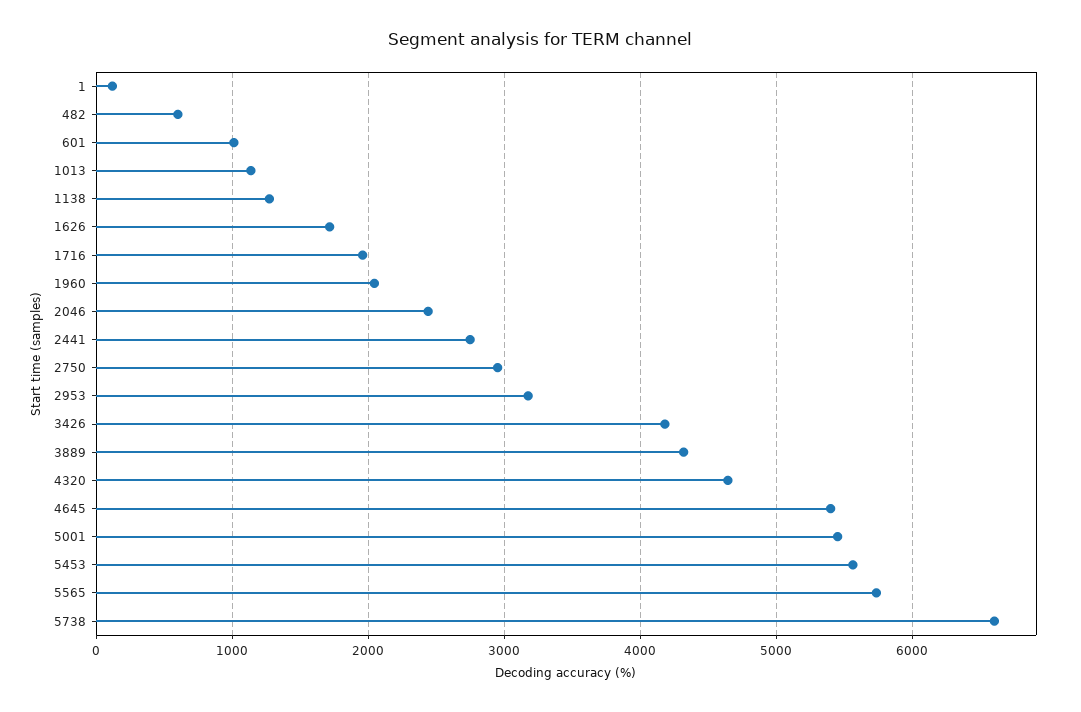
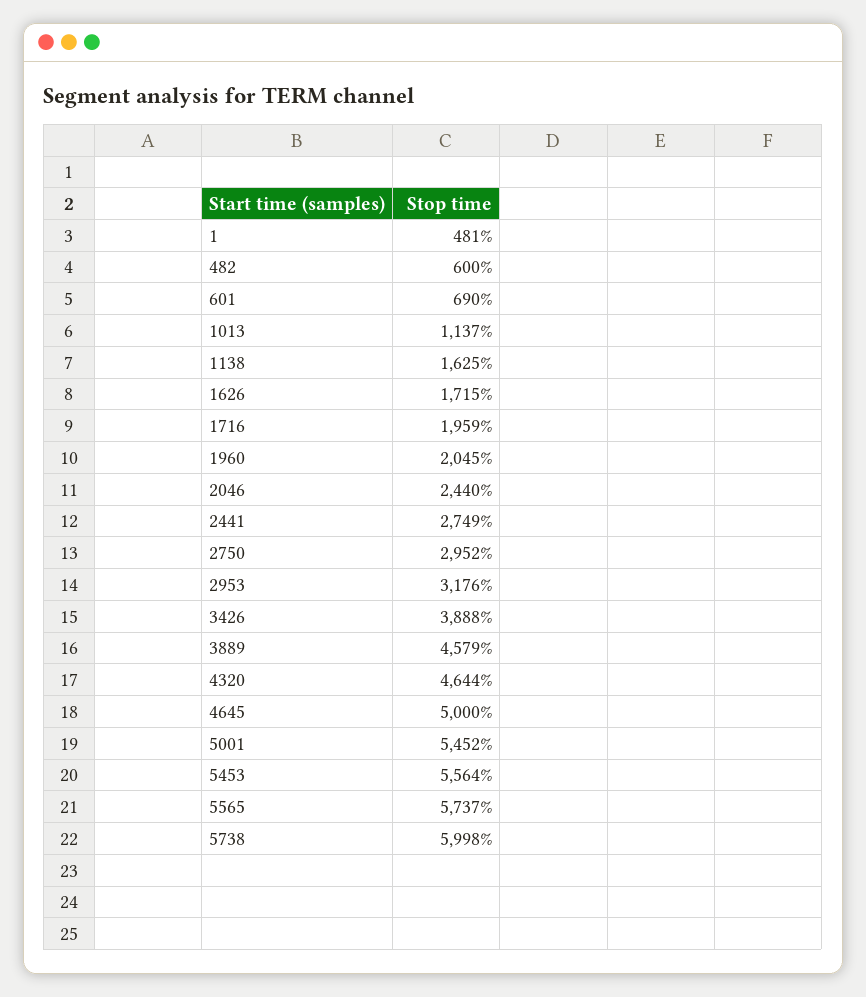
1: 100 -> 481
601: 1000 -> 690
1138: 1300 -> 1625
3426: 4200 -> 3888
3889: 4300 -> 4579
4645: 5400 -> 5000
5738: 6600 -> 5998

